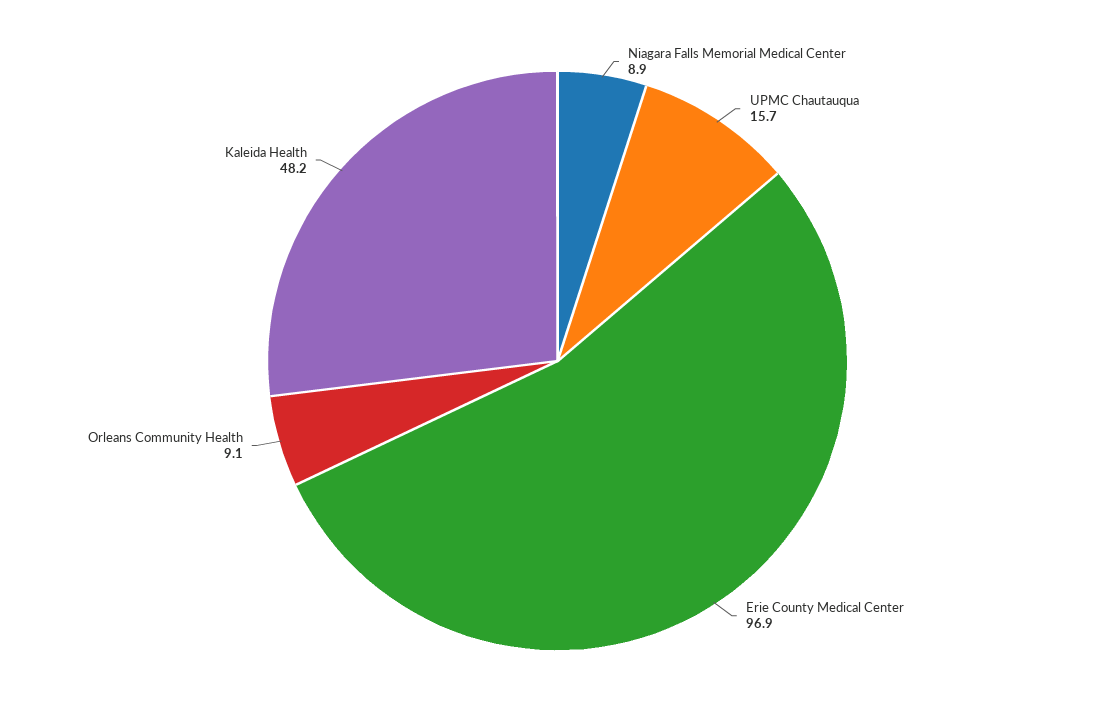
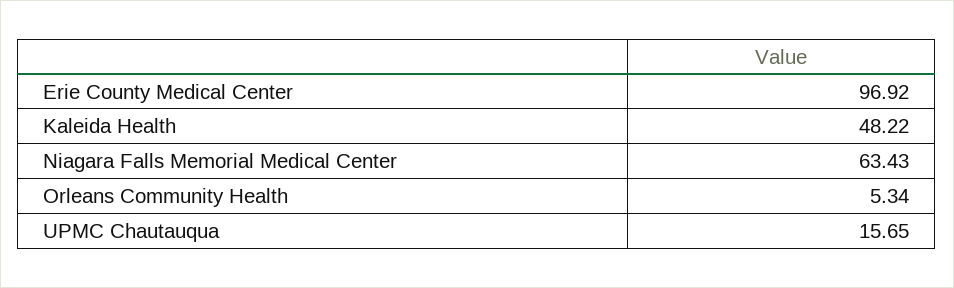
Niagara Falls Memorial Medical Center: 8.9 -> 63.43
Orleans Community Health: 9.1 -> 5.34

